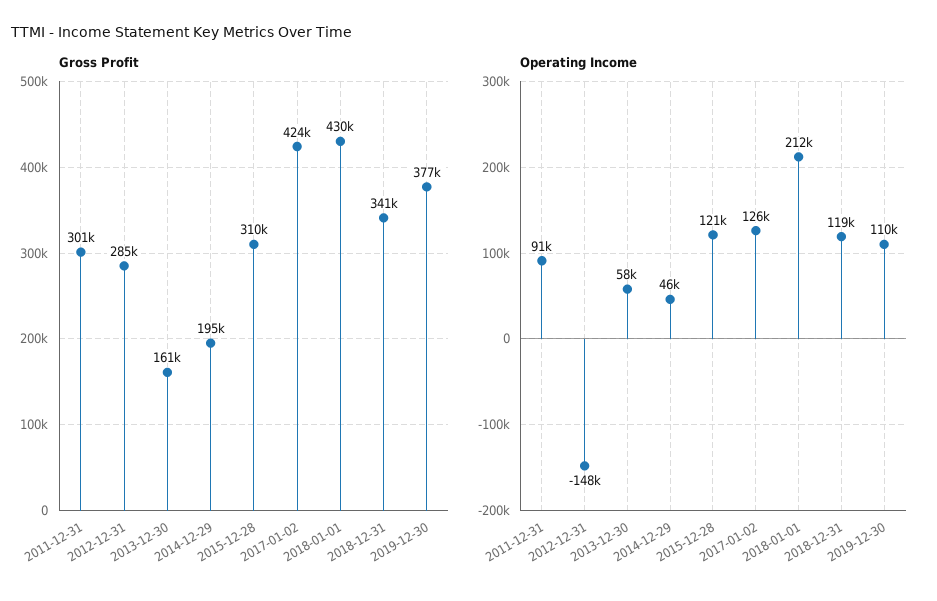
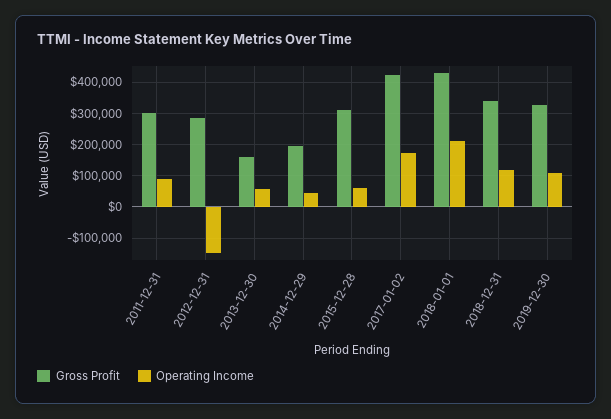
Gross Profit, 2019-12-30: 377000 -> 320000
Operating Income, 2015-12-28: 121000 -> 60000
Operating Income, 2017-01-02: 126000 -> 180000

